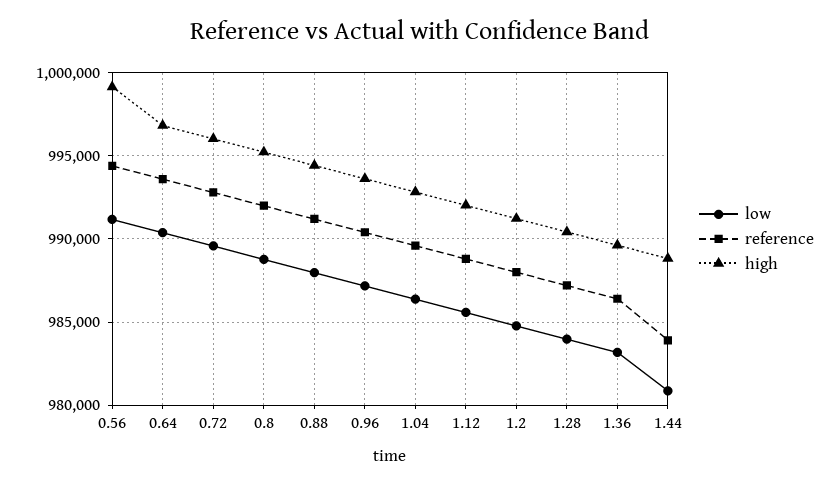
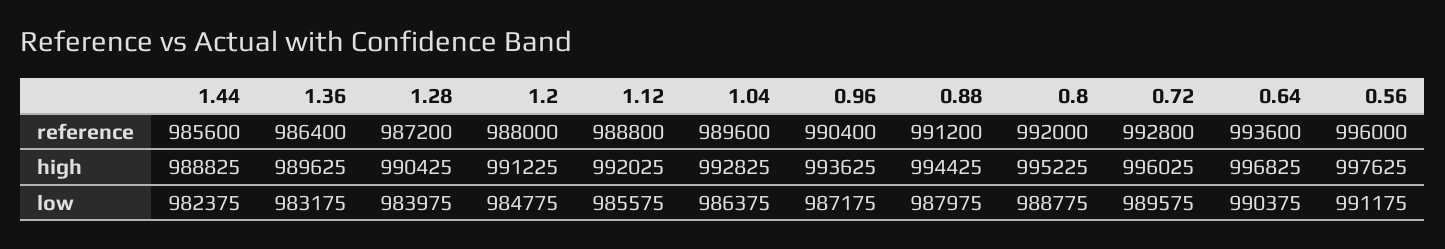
reference, 0.56: 994500 -> 996000
high, 0.56: 999000 -> 997625
low, 1.44: 981000 -> 982375
reference, 1.44: 984000 -> 985600

